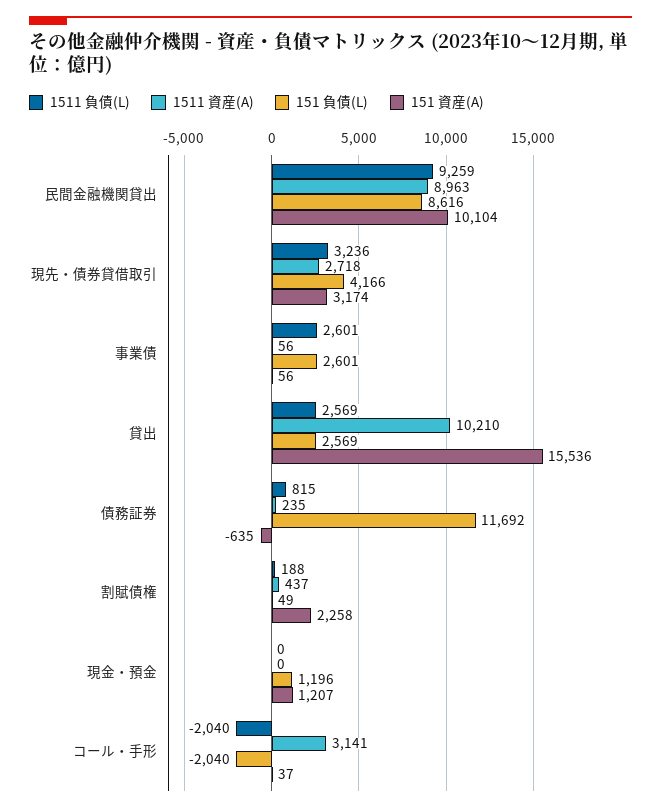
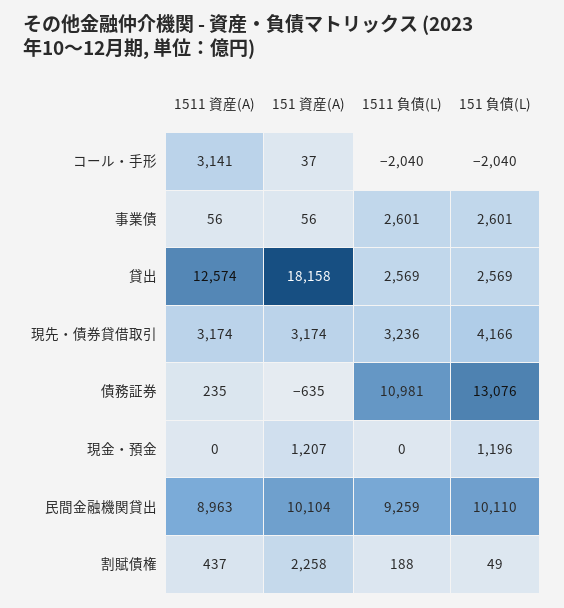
151 負債(L), 民間金融機関貸出: 8616 -> 10110
1511 資産(A), 現先・債券貸借取引: 2718 -> 3174
1511 資産(A), 貸出: 10210 -> 12574
151 資産(A), 貸出: 15536 -> 18158
1511 負債(L), 債務証券: 815 -> 10981
151 負債(L), 債務証券: 11692 -> 13076

